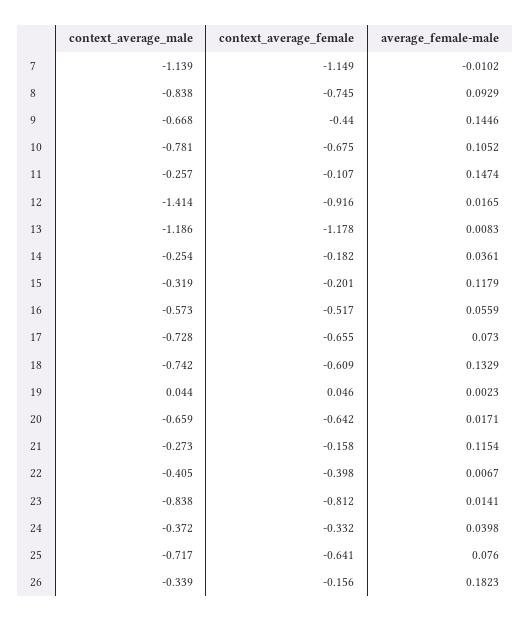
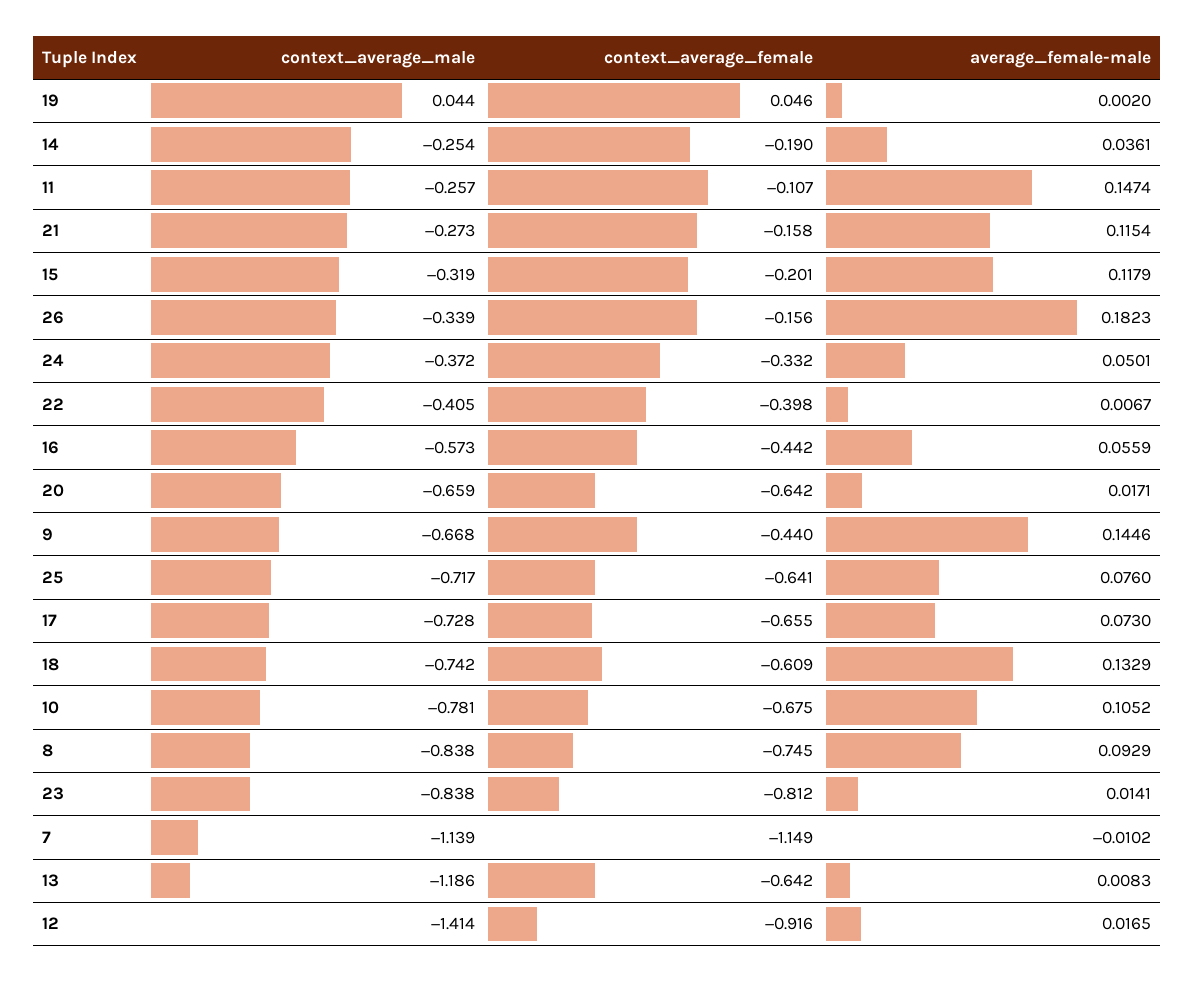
context_average_female, 13: -1.178 -> -0.642
context_average_female, 14: -0.182 -> -0.19
context_average_female, 16: -0.517 -> -0.442
average_female-male, 19: 0.0023 -> 0.002
average_female-male, 24: 0.0398 -> 0.0501

